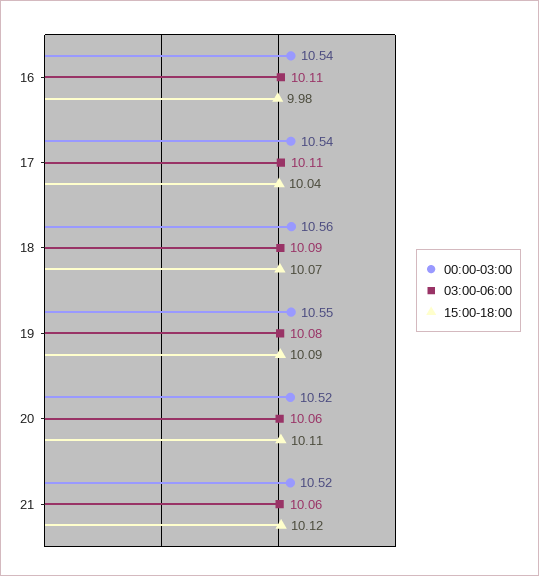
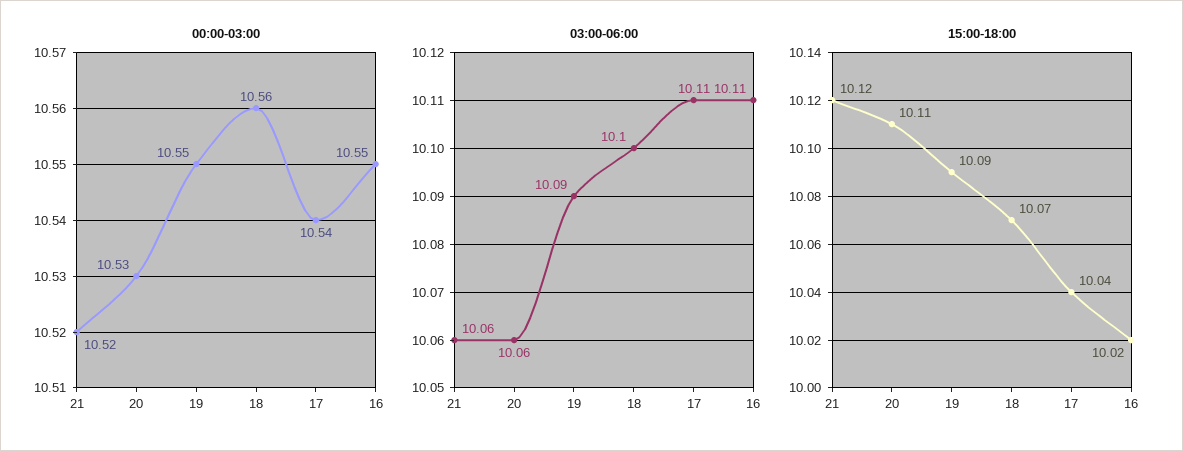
00:00-03:00, 16: 10.54 -> 10.55
15:00-18:00, 16: 9.98 -> 10.02
03:00-06:00, 18: 10.09 -> 10.1
03:00-06:00, 19: 10.08 -> 10.09
00:00-03:00, 20: 10.52 -> 10.53

